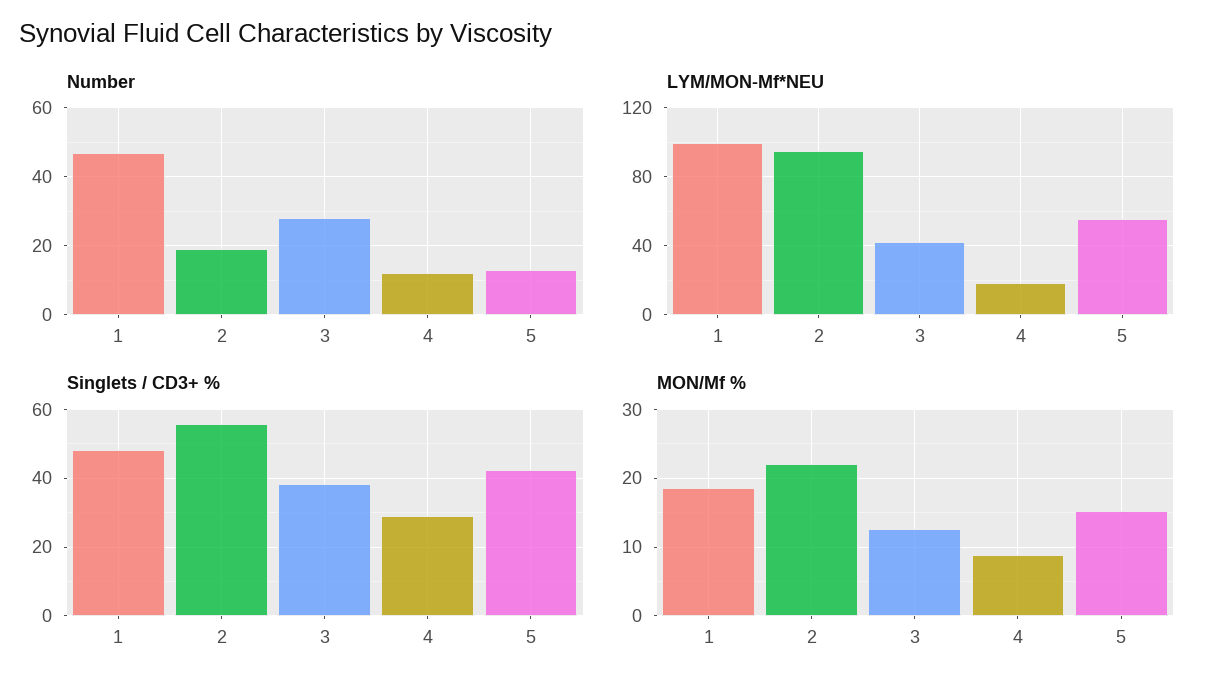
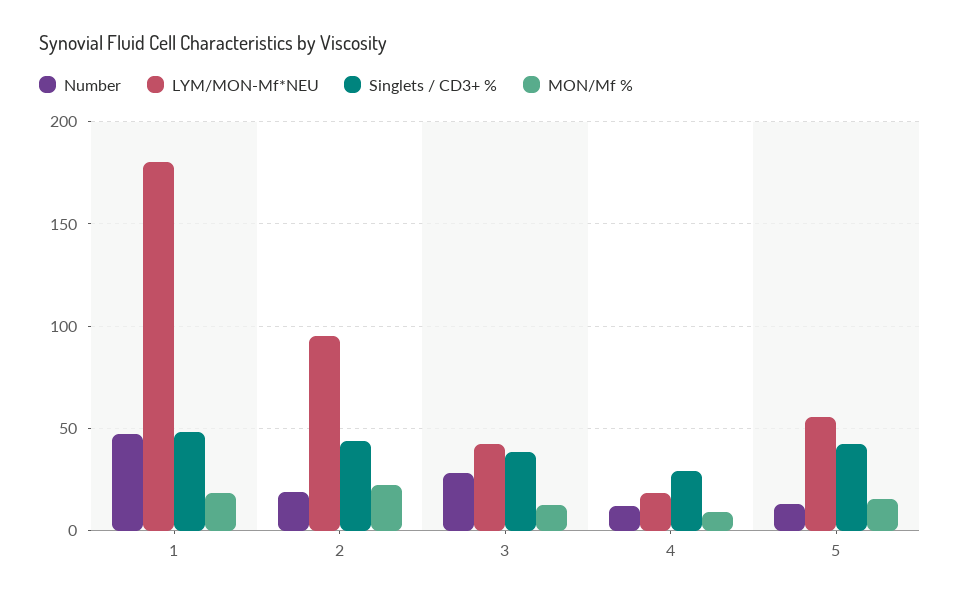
LYM/MON-Mf*NEU, 1: 100 -> 180
Singlets / CD3+ %, 2: 56 -> 45

